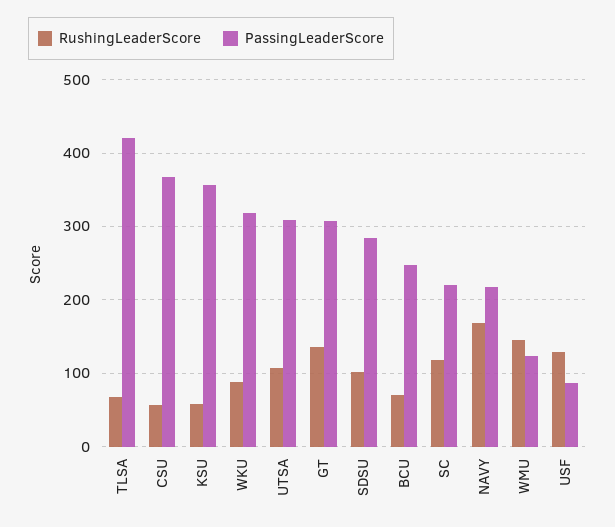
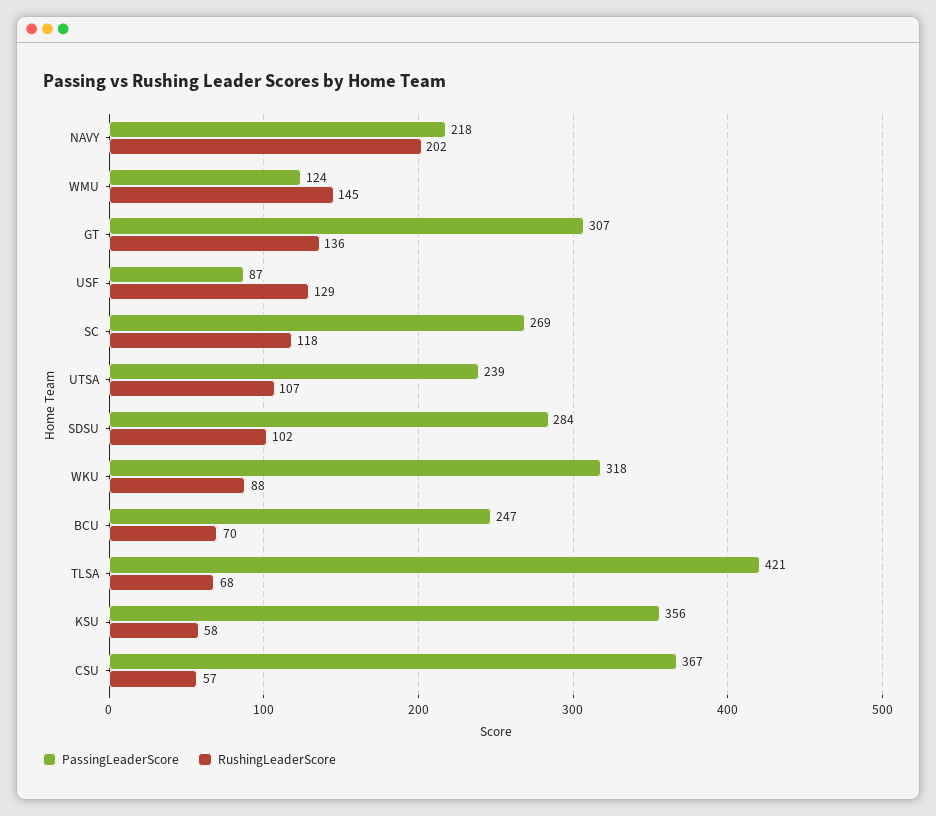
PassingLeaderScore, UTSA: 310 -> 239
PassingLeaderScore, SC: 220 -> 269
RushingLeaderScore, NAVY: 170 -> 202

